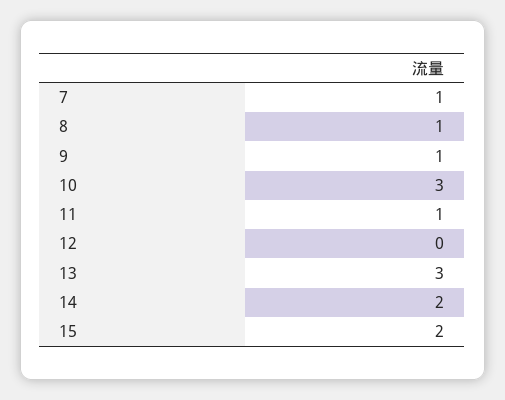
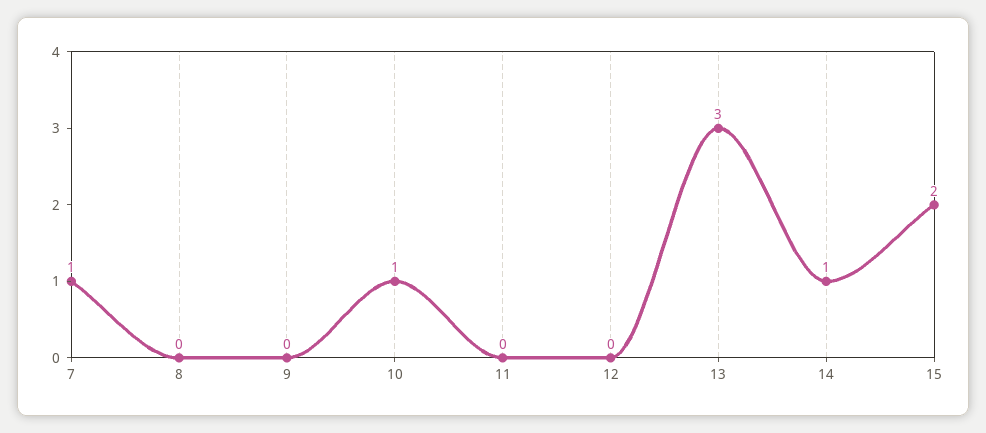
8: 1 -> 0
9: 1 -> 0
10: 3 -> 1
11: 1 -> 0
14: 2 -> 1

